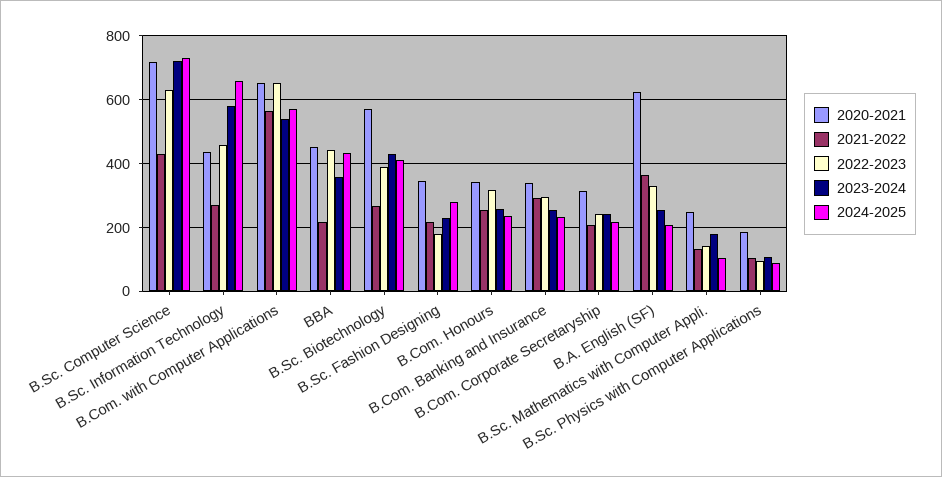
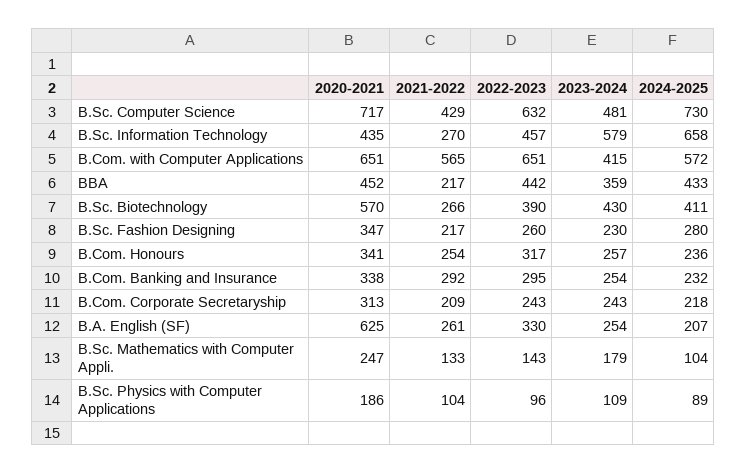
2023-2024, B.Sc. Computer Science: 720 -> 481
2023-2024, B.Com. with Computer Applications: 540 -> 415
2022-2023, B.Sc. Fashion Designing: 180 -> 260
2021-2022, B.A. English (SF): 360 -> 261

